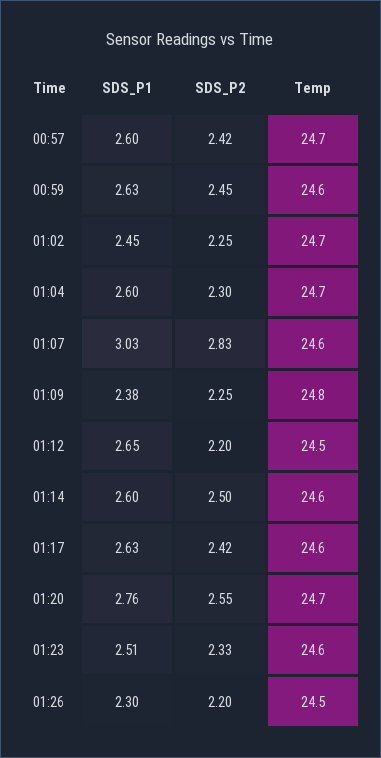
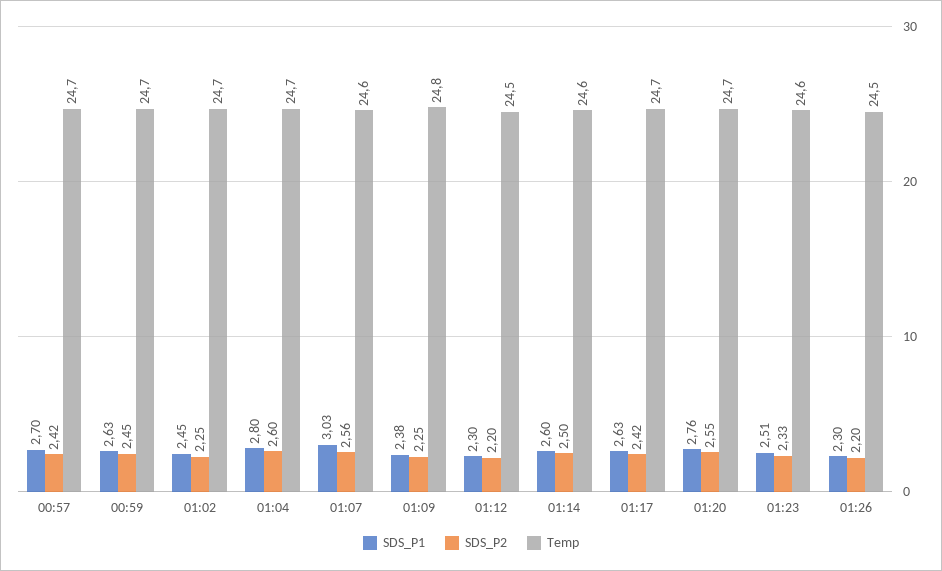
SDS_P1, 00:57: 2.6 -> 2.7
Temp, 00:59: 24.6 -> 24.7
SDS_P1, 01:04: 2.6 -> 2.8
SDS_P2, 01:04: 2.3 -> 2.6
SDS_P2, 01:07: 2.83 -> 2.56
SDS_P1, 01:12: 2.65 -> 2.3
Temp, 01:17: 24.6 -> 24.7

